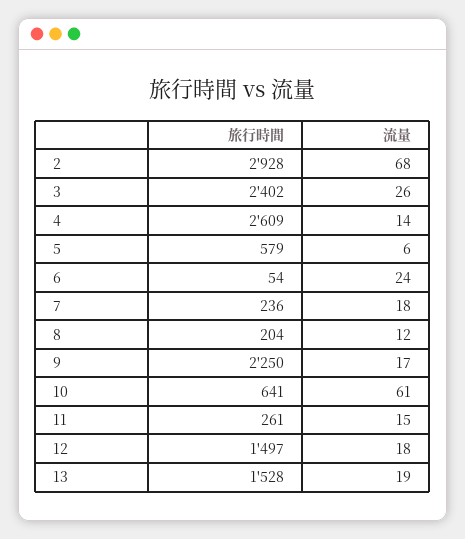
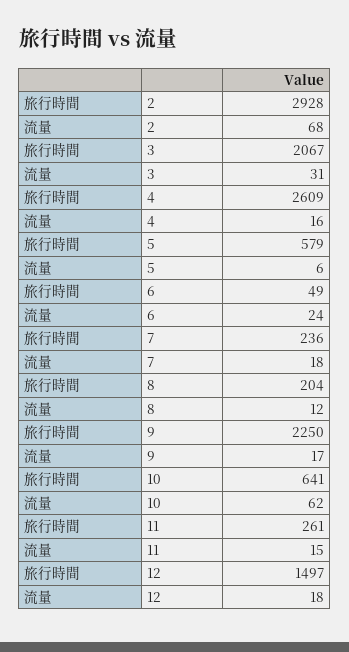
旅行時間, 3: 2402 -> 2067
流量, 3: 26 -> 31
流量, 4: 14 -> 16
旅行時間, 6: 54 -> 49
流量, 10: 61 -> 62
旅行時間, 13: 1528 -> none
流量, 13: 19 -> none

